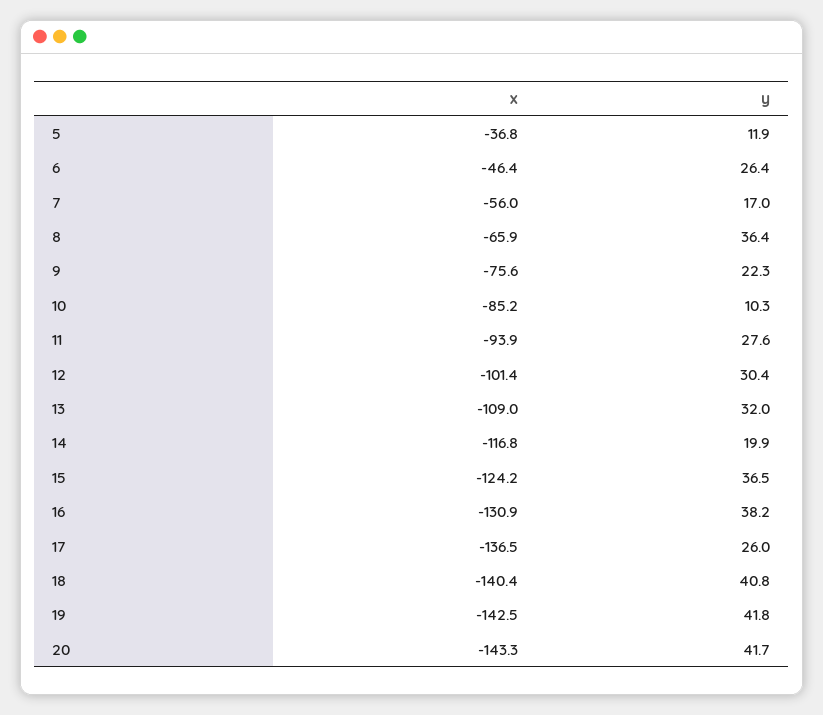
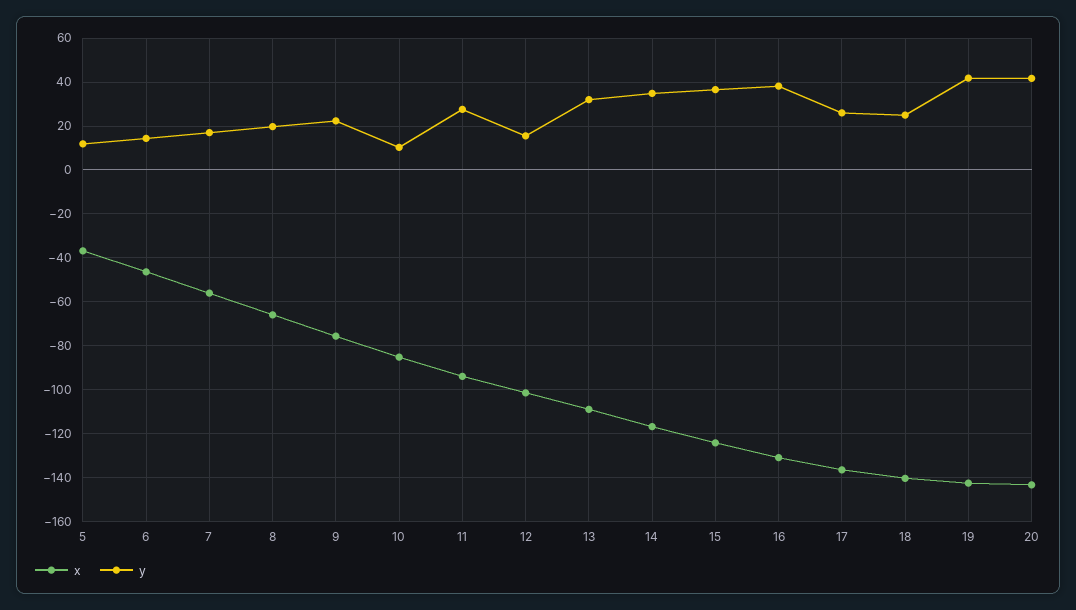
y, 6: 26.4 -> 15
y, 8: 36.4 -> 20
y, 12: 30.4 -> 15
y, 14: 19.9 -> 35
y, 18: 40.8 -> 25

